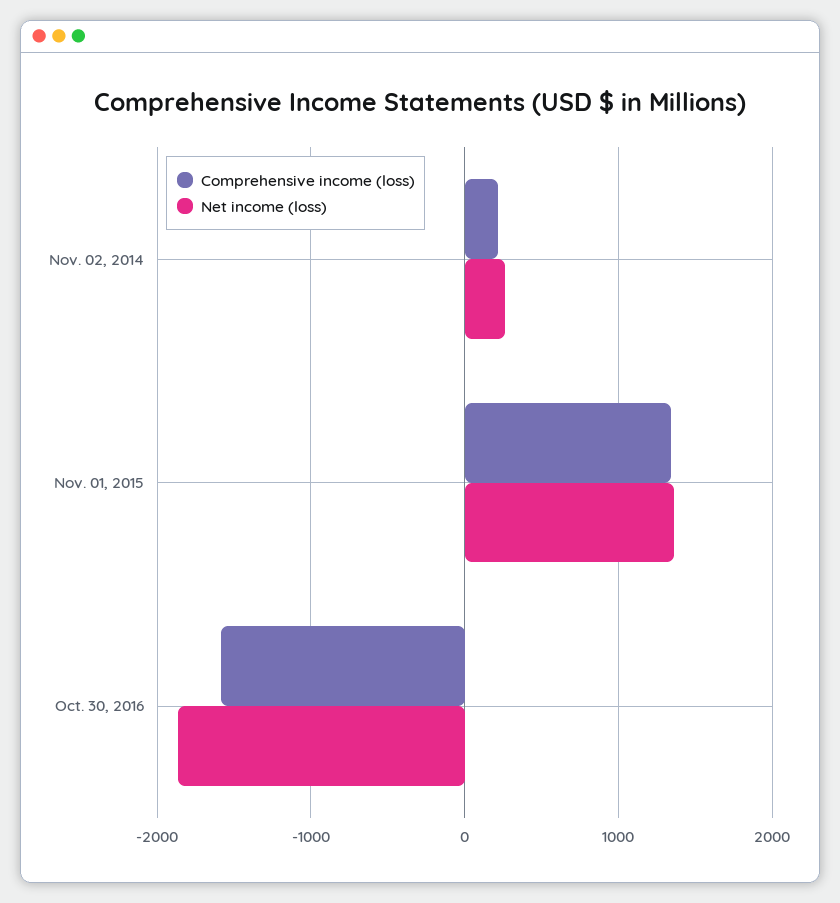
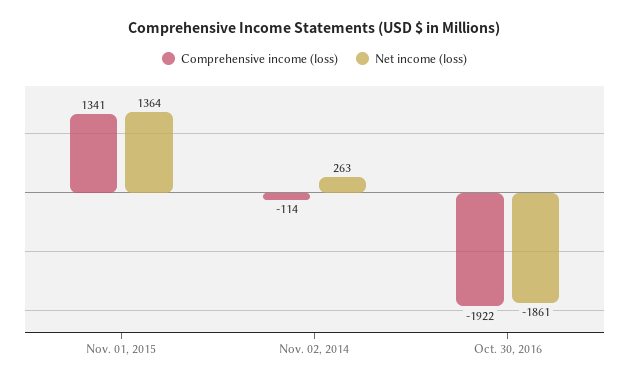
Comprehensive income (loss), Nov. 02, 2014: 200 -> -114
Comprehensive income (loss), Oct. 30, 2016: -1600 -> -1922

